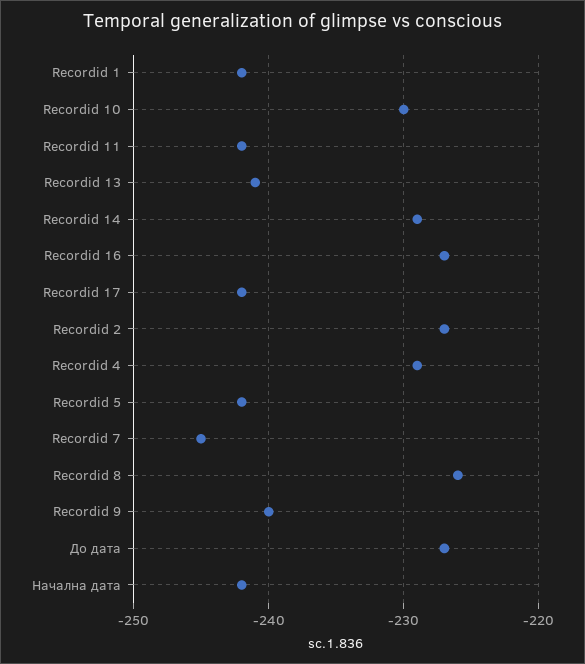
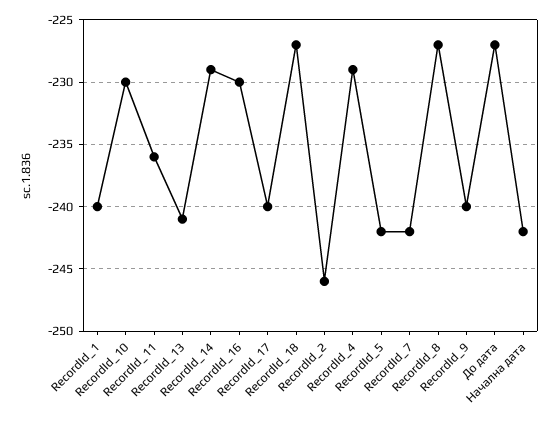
Recordid 1: -242 -> -240
Recordid 11: -242 -> -236
Recordid 16: -227 -> -230
Recordid 17: -242 -> -240
Recordid 2: -227 -> -246
Recordid 7: -245 -> -242
Recordid 8: -226 -> -227
RecordId_18: none -> -227

